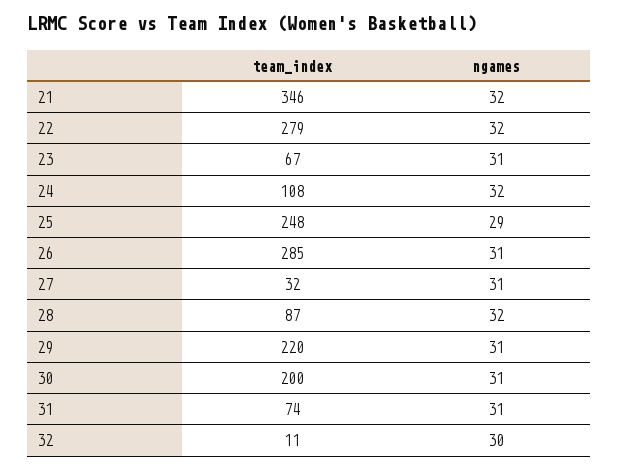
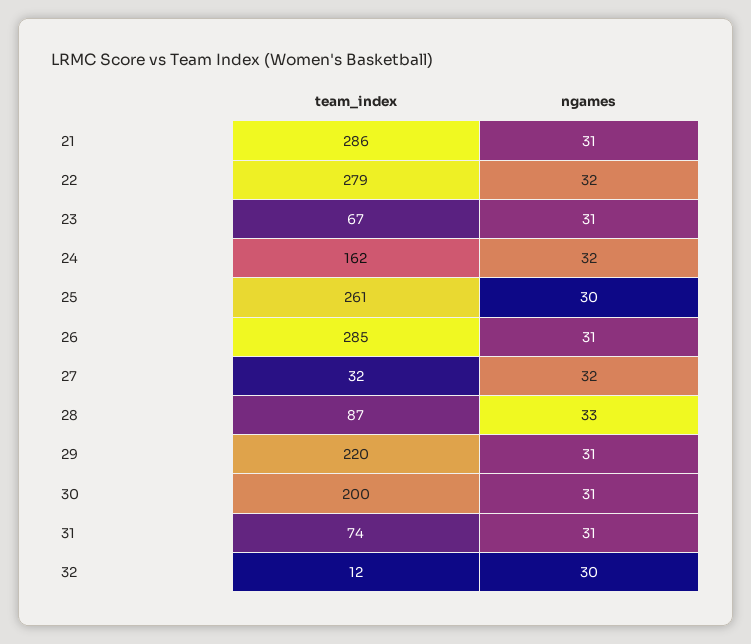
team_index, 21: 346 -> 286
ngames, 21: 32 -> 31
team_index, 24: 108 -> 162
team_index, 25: 248 -> 261
ngames, 25: 29 -> 30
ngames, 27: 31 -> 32
ngames, 28: 32 -> 33
team_index, 32: 11 -> 12

